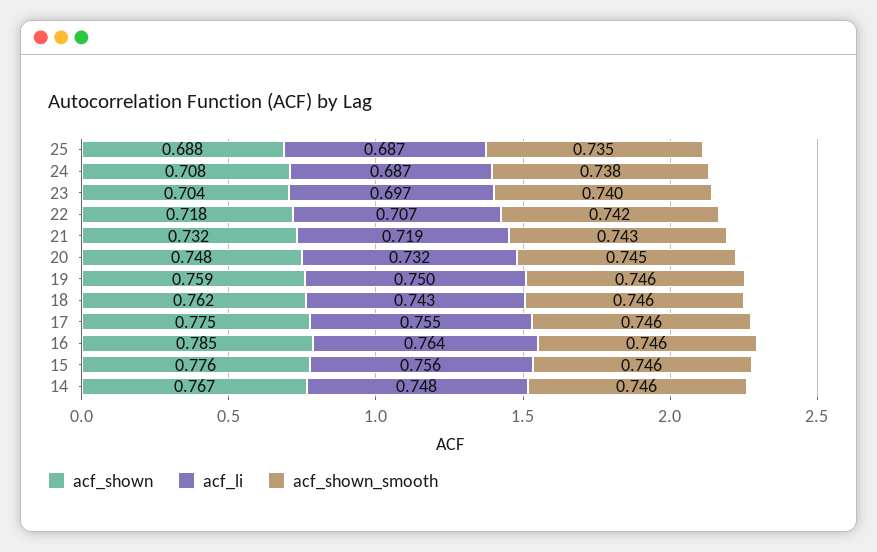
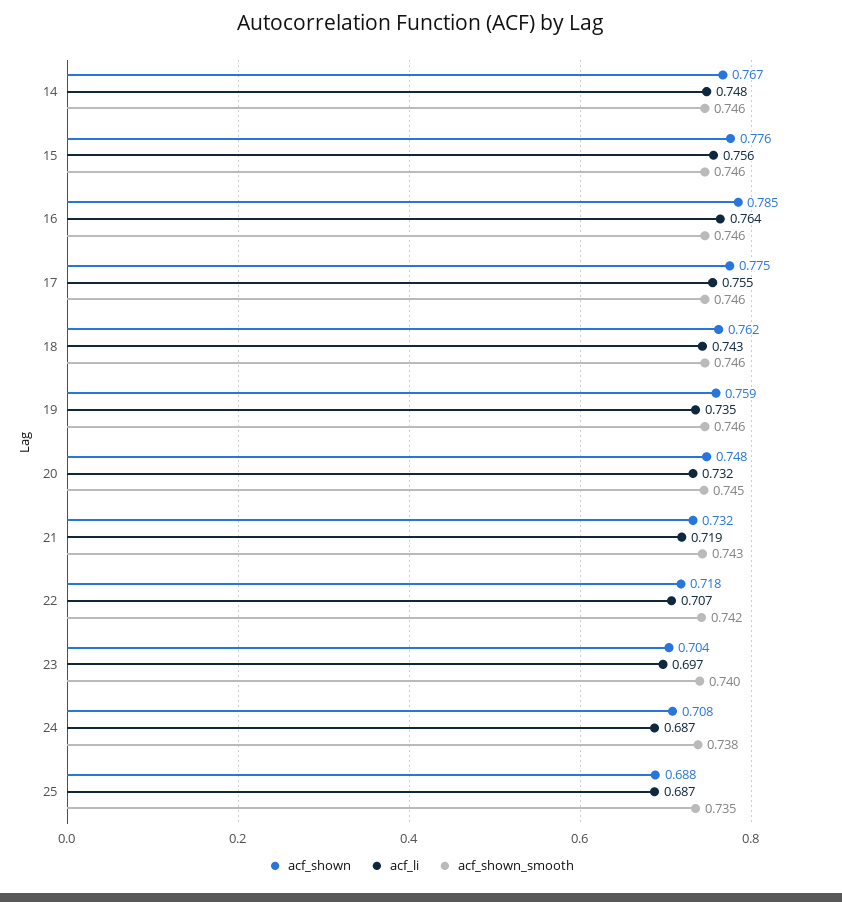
acf_li, 19: 0.75 -> 0.735

